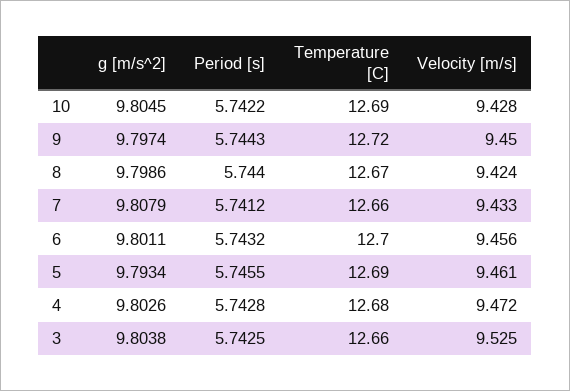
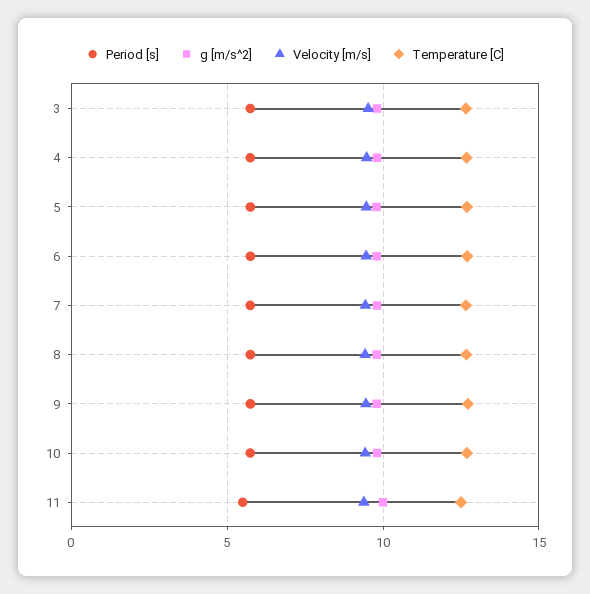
Period [s], 11: none -> 5.5
g [m/s^2], 11: none -> 10
Velocity [m/s], 11: none -> 9.5
Temperature [C], 11: none -> 12.5

